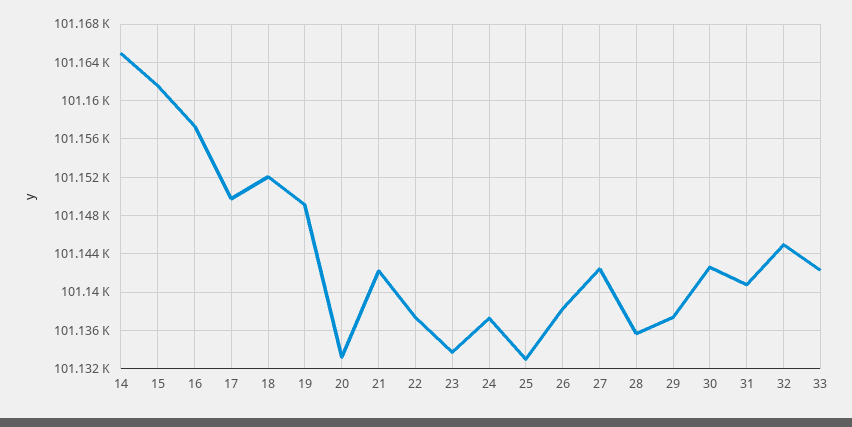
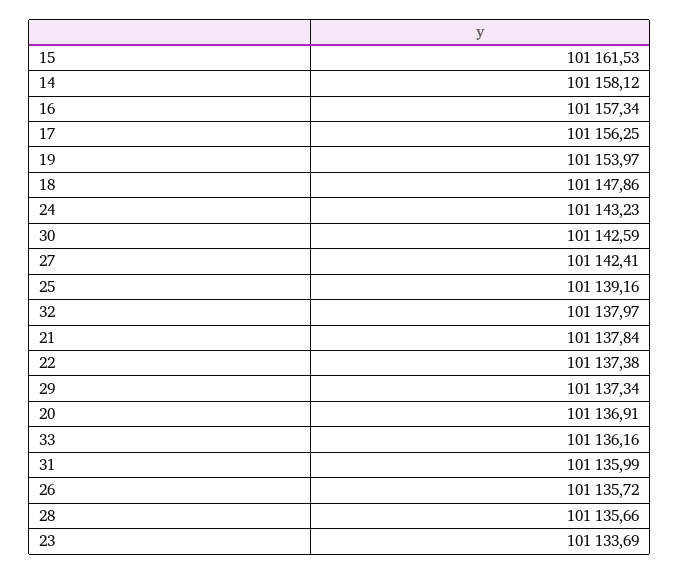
14: 101165 -> 101158.12
17: 101150 -> 101156.25
18: 101152 -> 101147.86
19: 101149 -> 101153.97
20: 101133 -> 101136.91
21: 101142 -> 101137.84
24: 101137 -> 101143.23
25: 101133 -> 101139.16
26: 101138 -> 101135.72
31: 101141 -> 101135.99
32: 101145 -> 101137.97
33: 101142 -> 101136.16

